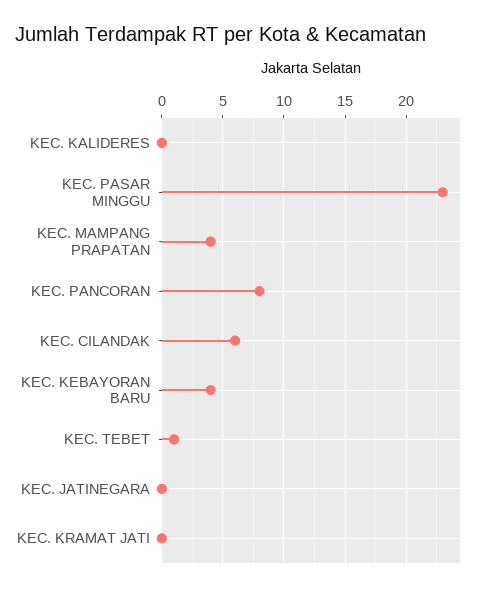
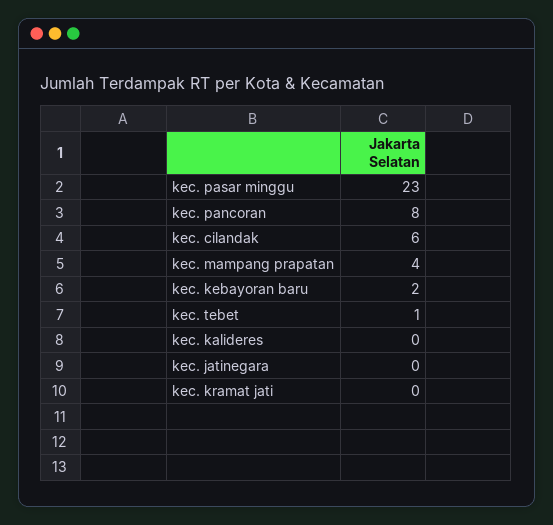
KEC. KEBAYORAN BARU: 4 -> 2

